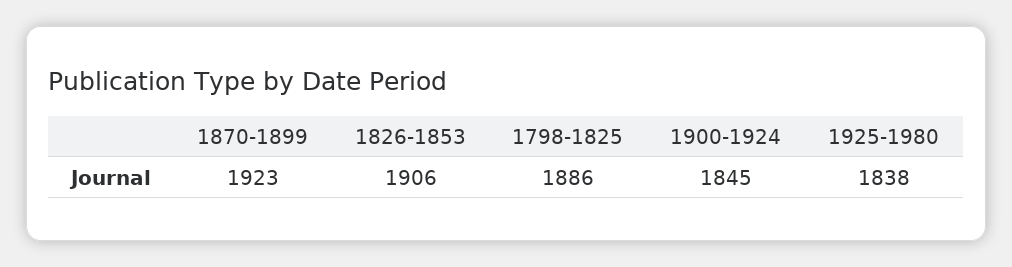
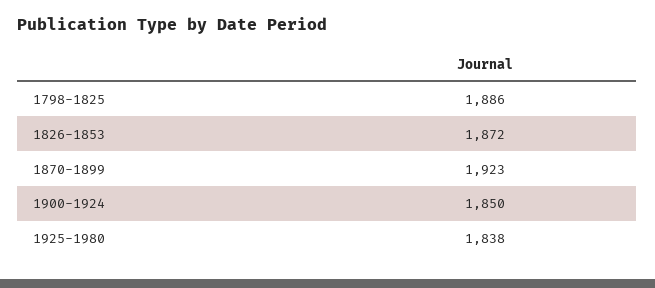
1826-1853: 1906 -> 1872
1900-1924: 1845 -> 1850

